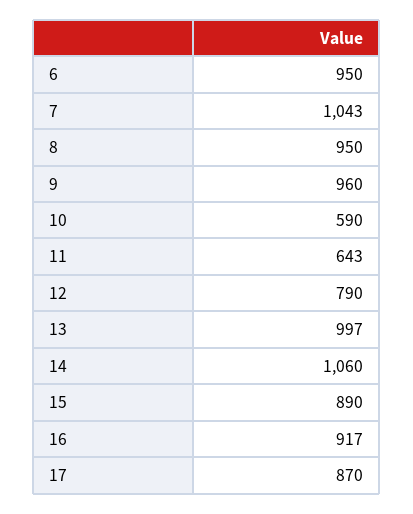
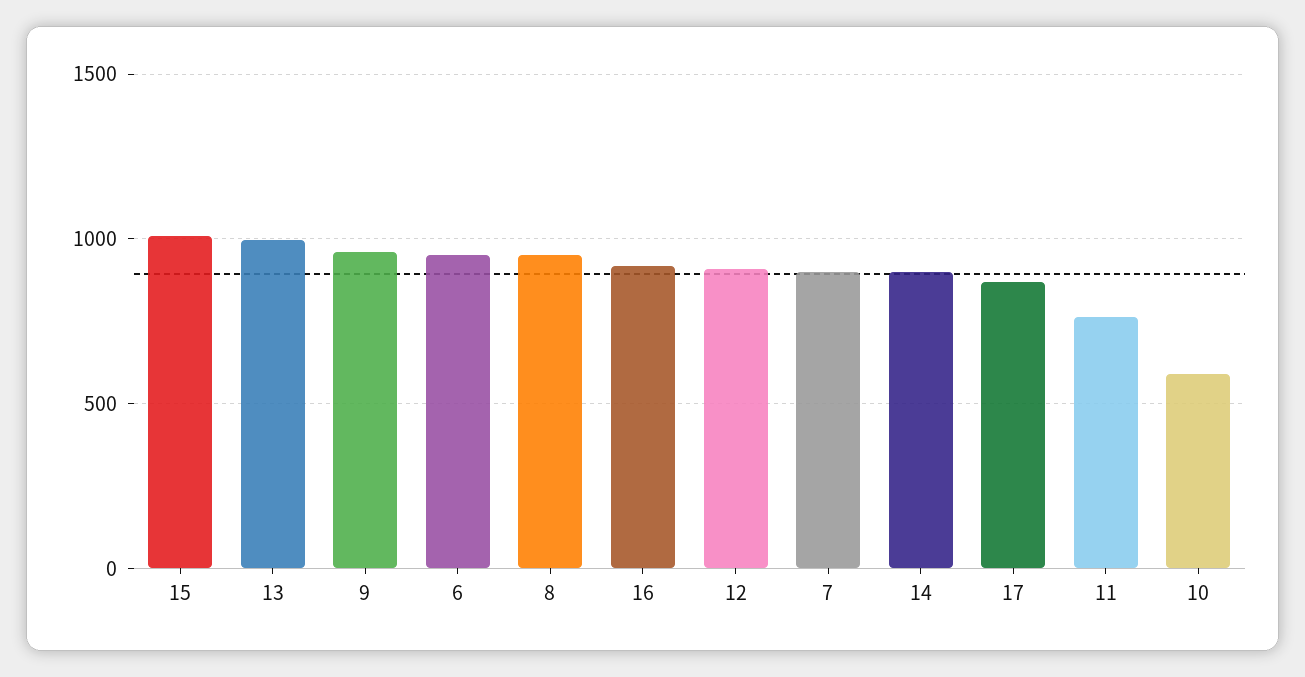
7: 1043 -> 900
11: 643 -> 750
12: 790 -> 900
14: 1060 -> 900
15: 890 -> 1000

